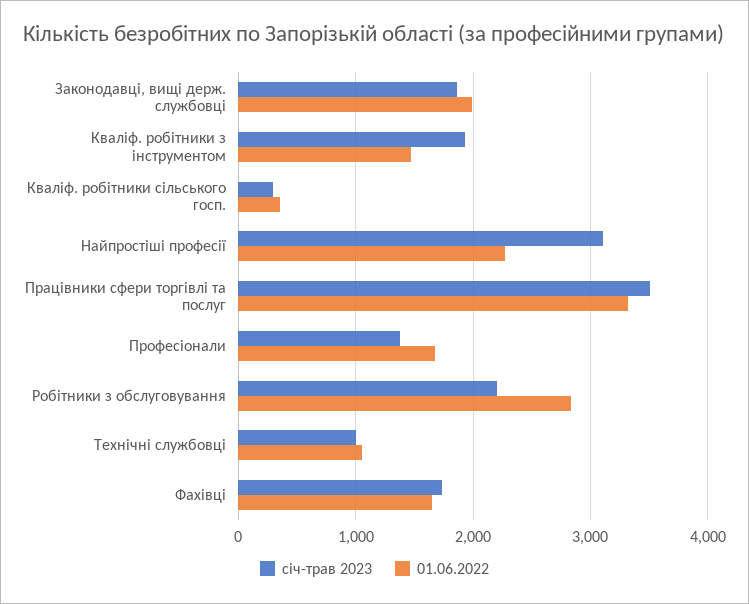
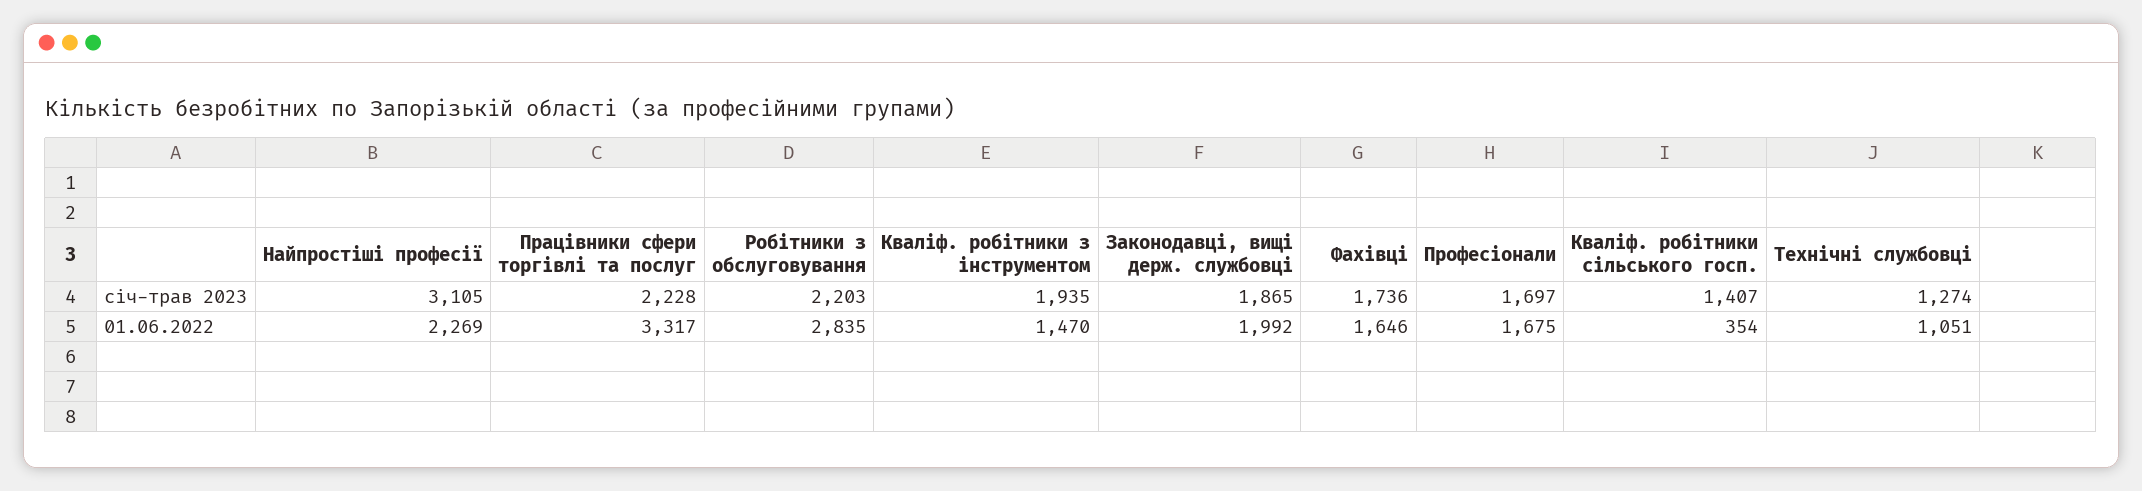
січ-трав 2023, Кваліф. робітники сільського госп.: 300 -> 1407
січ-трав 2023, Працівники сфери торгівлі та послуг: 3500 -> 2228
січ-трав 2023, Професіонали: 1400 -> 1697
січ-трав 2023, Технічні службовці: 1000 -> 1274

